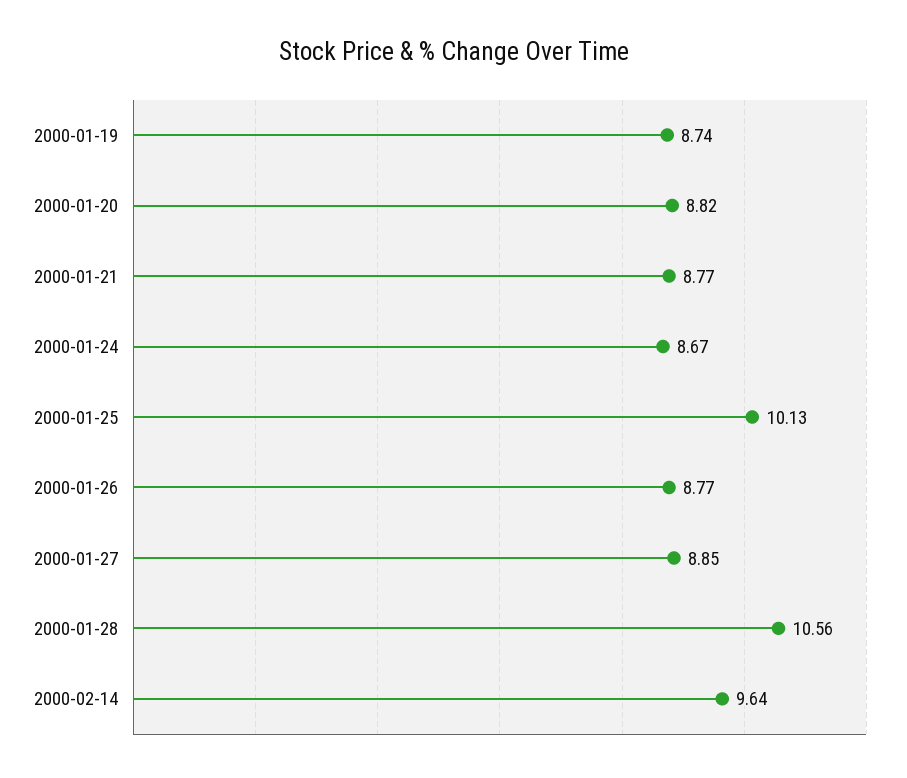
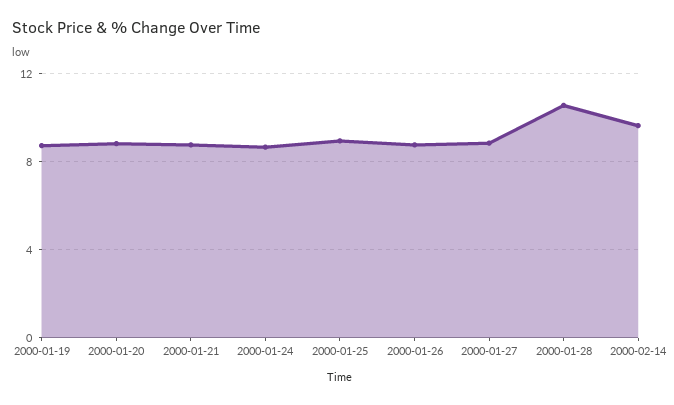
2000-01-25: 10.13 -> 9

